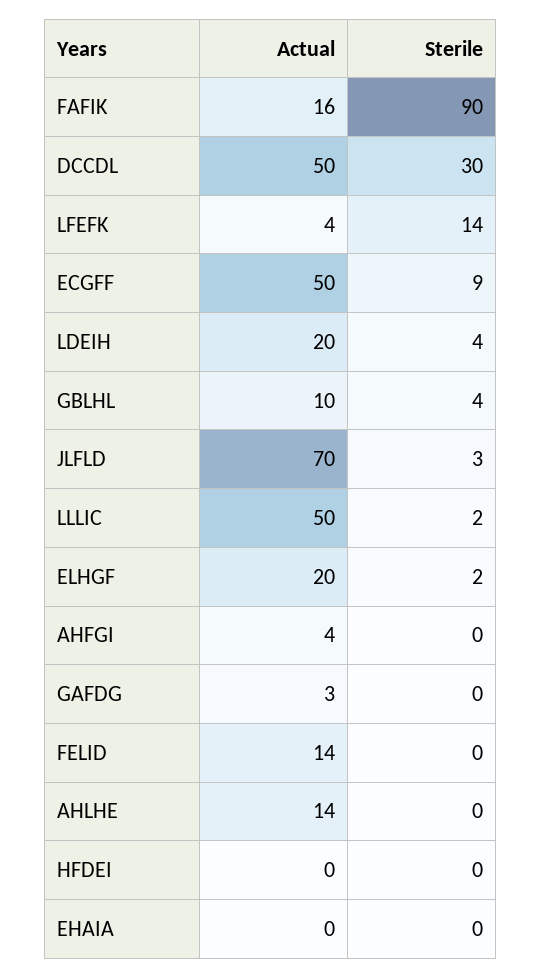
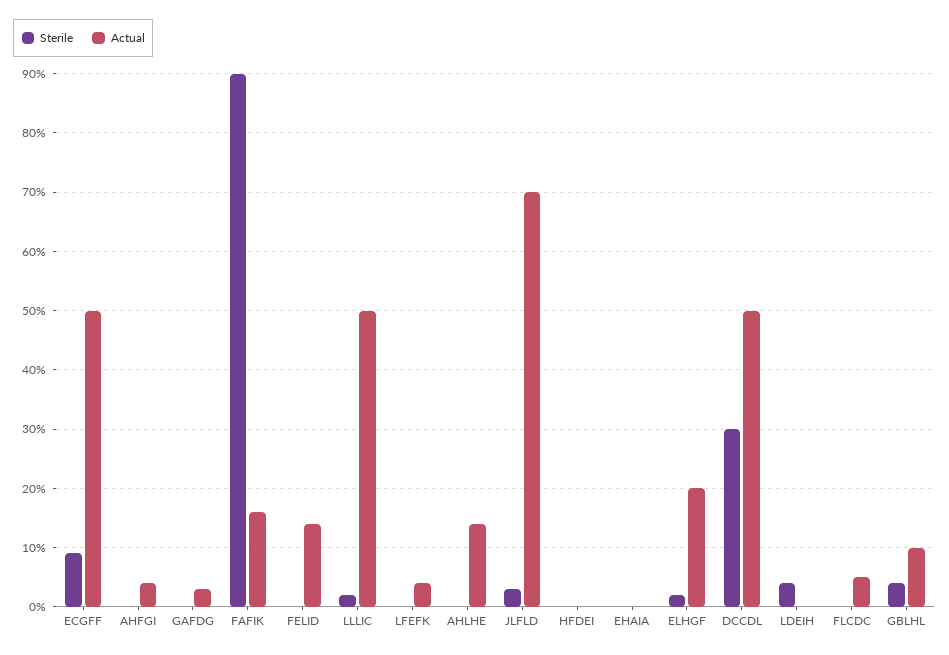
Sterile, LFEFK: 14 -> 0
Actual, LDEIH: 20 -> 0
Sterile, FLCDC: none -> 0
Actual, FLCDC: none -> 5

